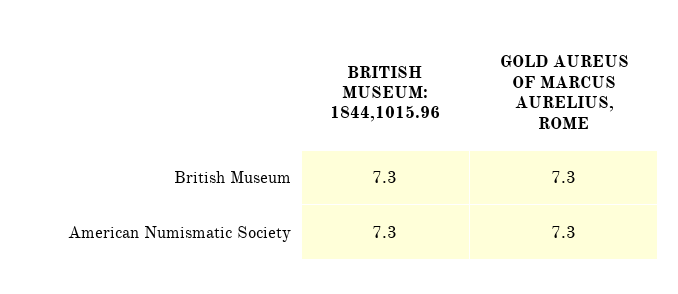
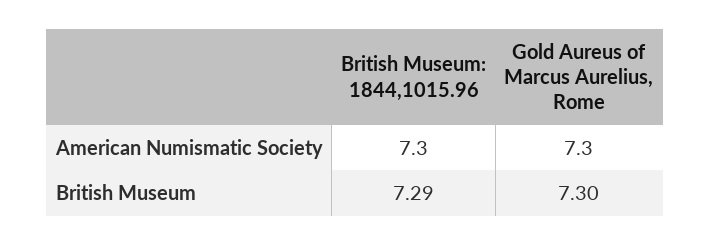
BRITISH MUSEUM: 1844,1015.96, British Museum: 7.3 -> 7.29

